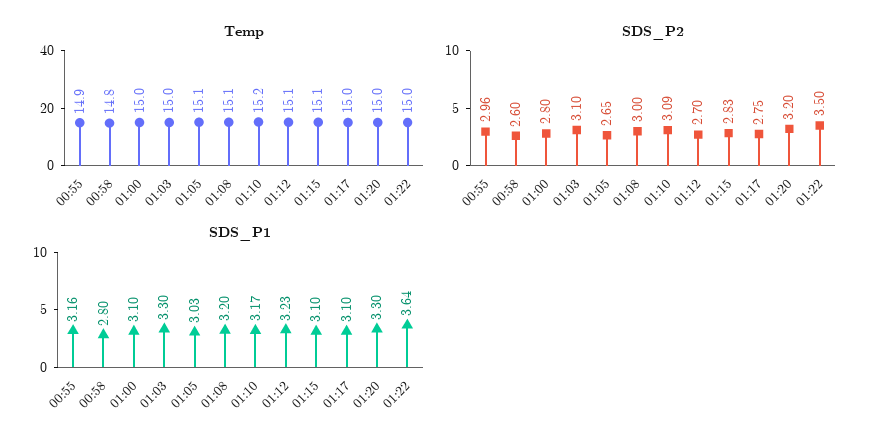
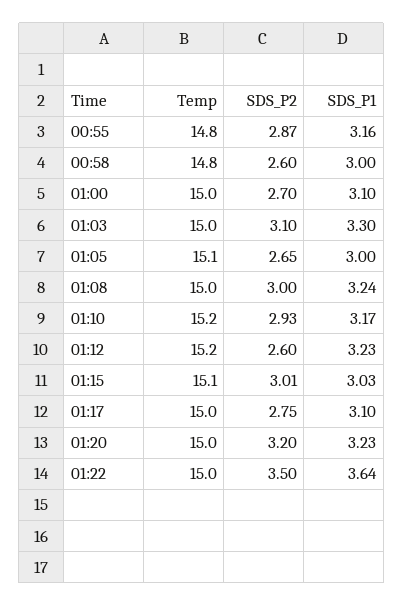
Temp, 00:55: 14.9 -> 14.8
Temp, 01:08: 15.1 -> 15
Temp, 01:12: 15.1 -> 15.2
SDS_P2, 00:55: 2.96 -> 2.87
SDS_P2, 01:00: 2.8 -> 2.7
SDS_P2, 01:10: 3.09 -> 2.93
SDS_P2, 01:12: 2.7 -> 2.6
SDS_P2, 01:15: 2.83 -> 3.01
SDS_P1, 00:58: 2.8 -> 3
SDS_P1, 01:05: 3.03 -> 3
SDS_P1, 01:08: 3.2 -> 3.24
SDS_P1, 01:15: 3.1 -> 3.03
SDS_P1, 01:20: 3.3 -> 3.23

